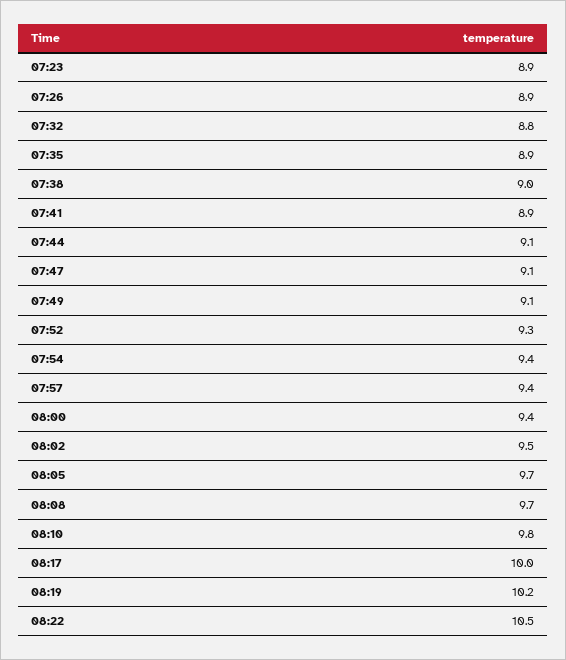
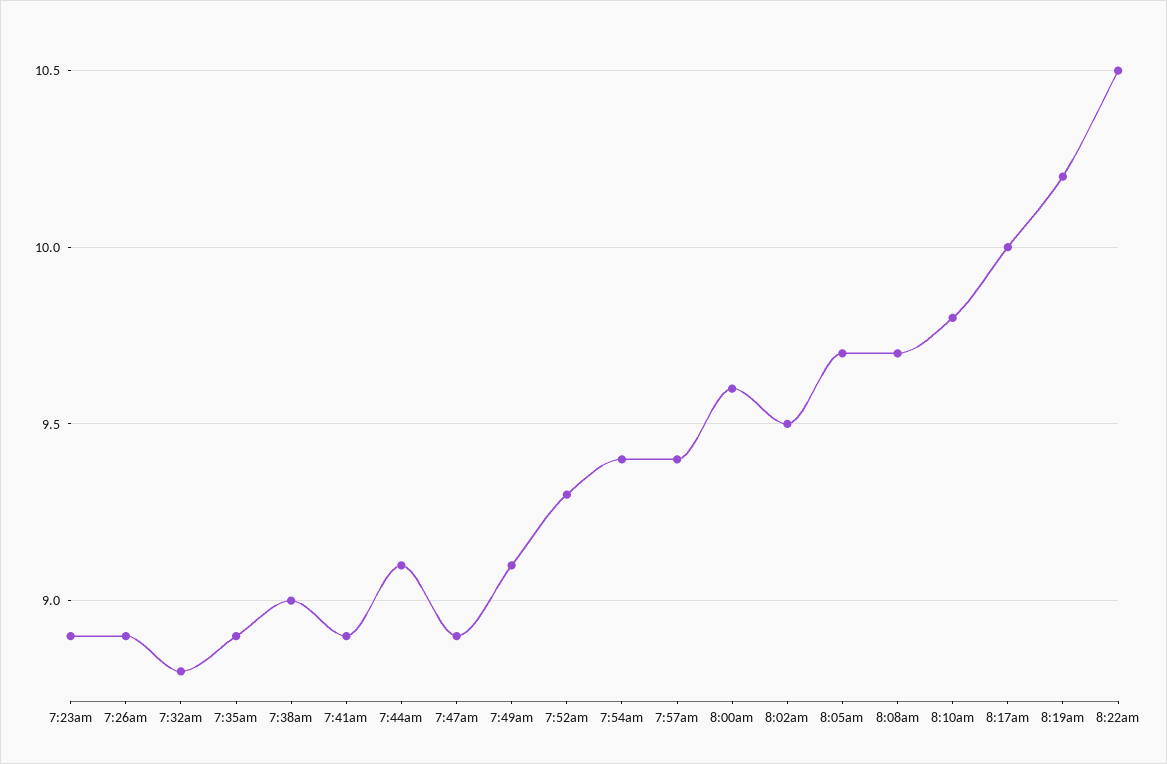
07:47: 9.1 -> 8.9
08:00: 9.4 -> 9.6

